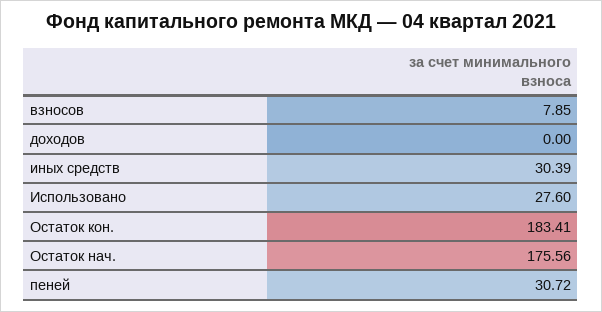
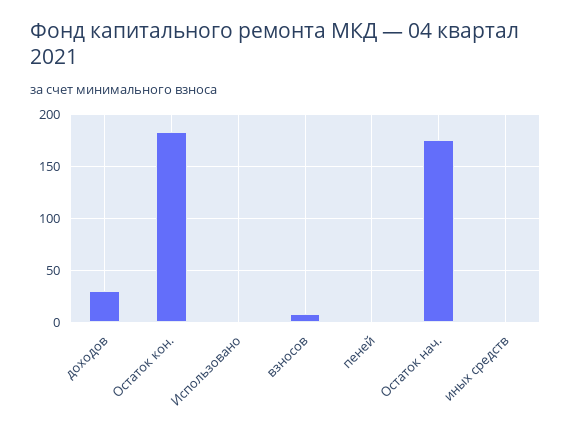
доходов: 0 -> 30
иных средств: 30.39 -> 0
Использовано: 27.6 -> 0
пеней: 30.72 -> 0

